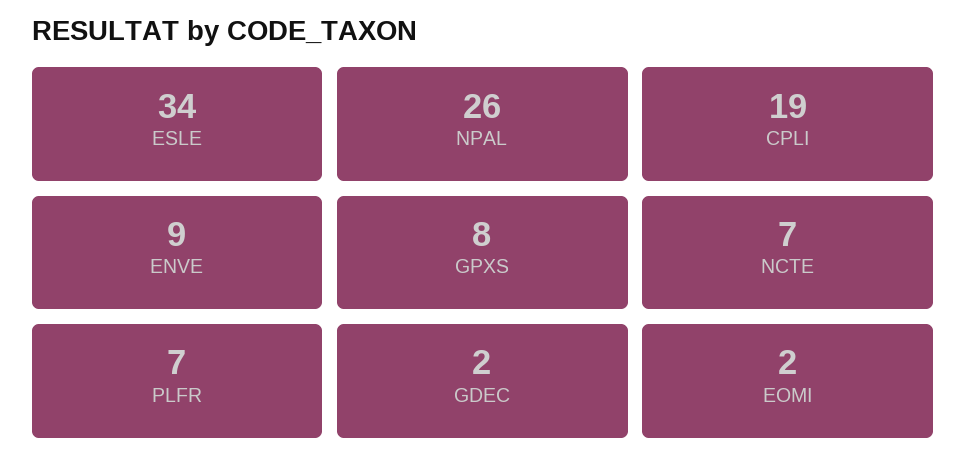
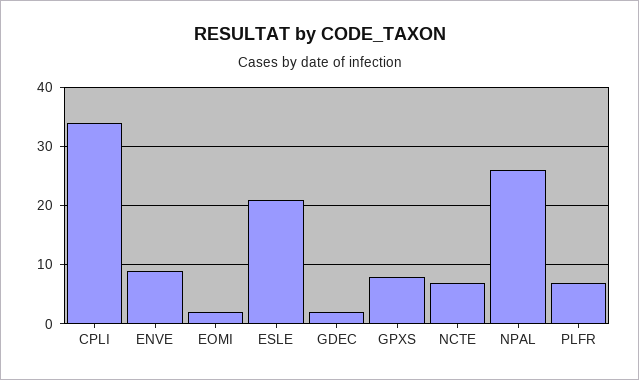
ESLE: 34 -> 20
CPLI: 19 -> 35

